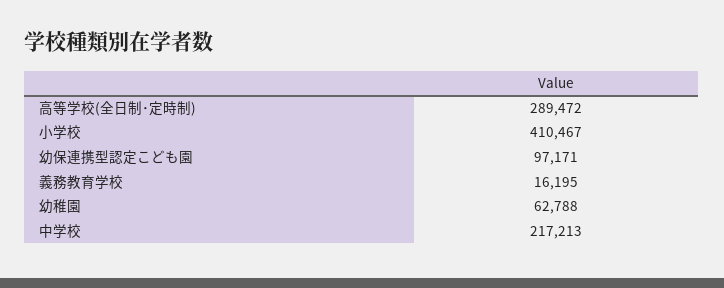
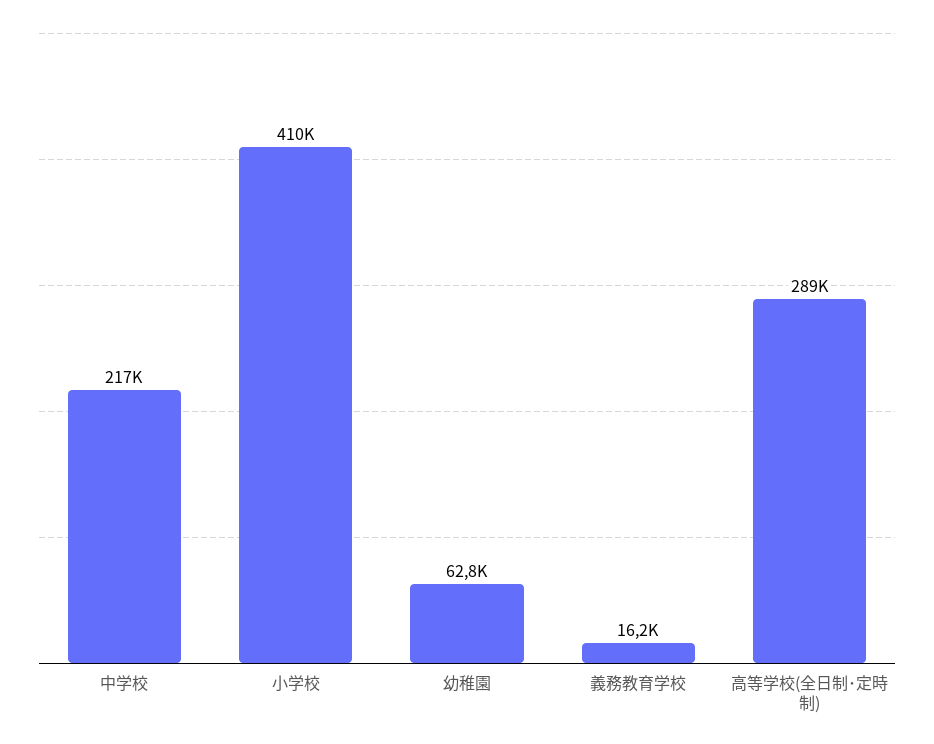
幼保連携型認定こども園: 97171 -> none

